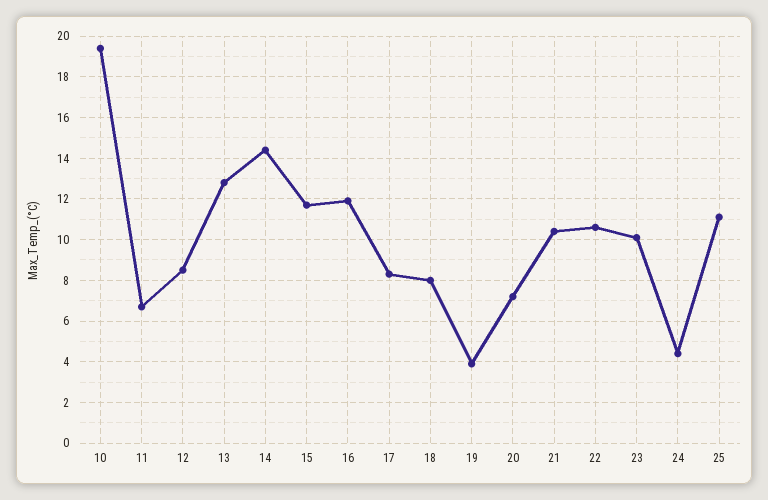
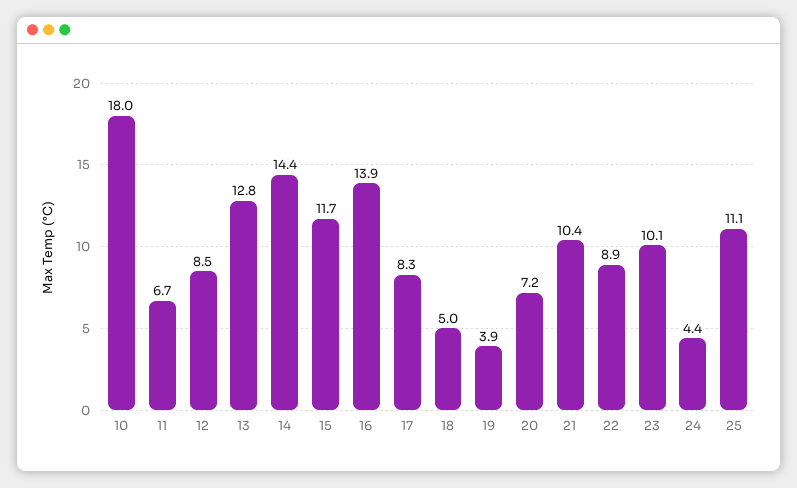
10: 19.5 -> 18
16: 12 -> 13.9
18: 8 -> 5
22: 10.5 -> 8.9

